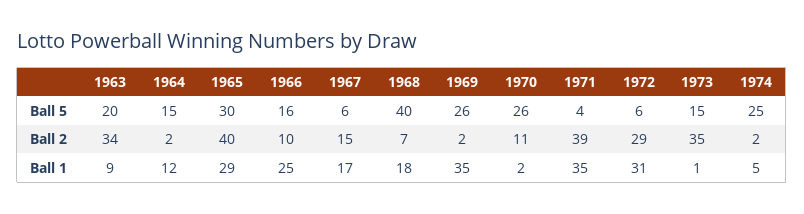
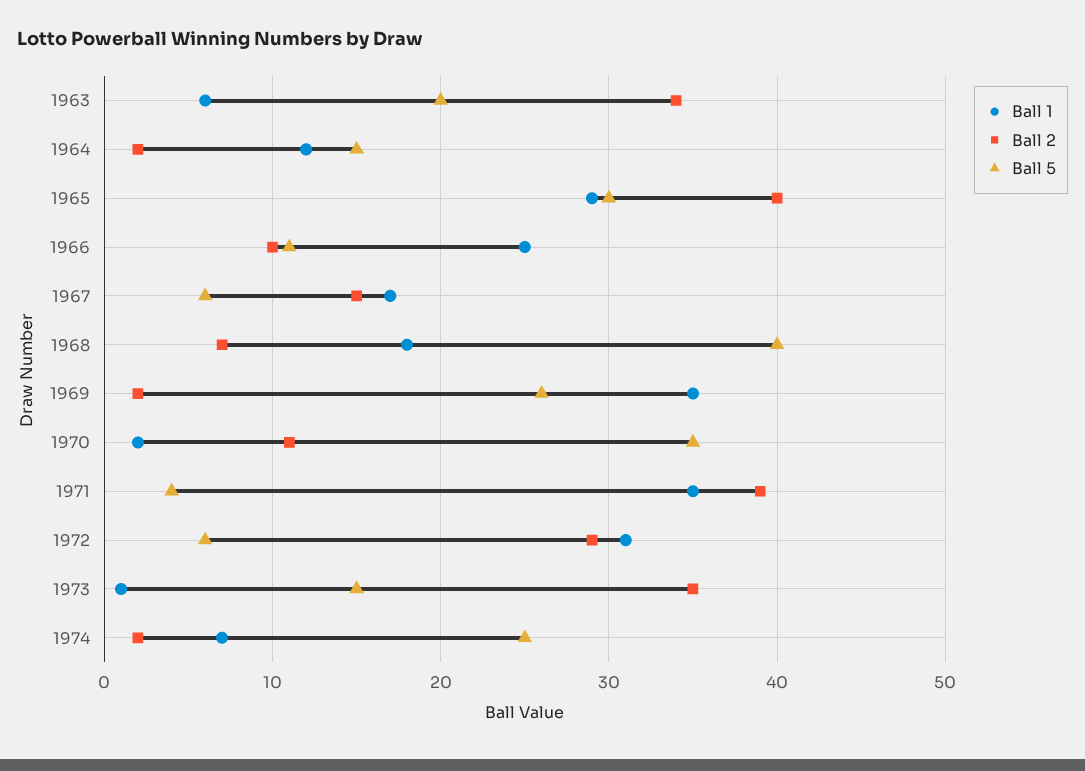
Ball 5, 1966: 16 -> 11
Ball 5, 1970: 26 -> 35
Ball 1, 1963: 9 -> 6
Ball 1, 1974: 5 -> 7

